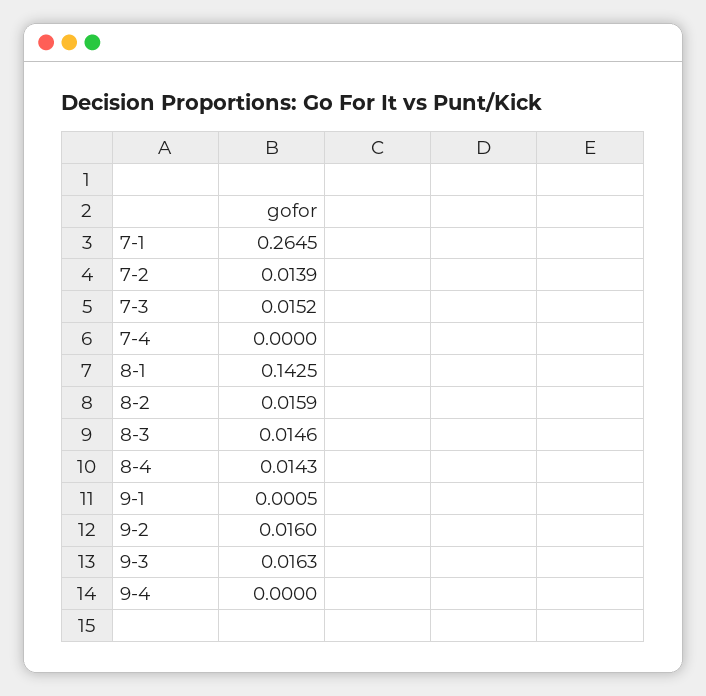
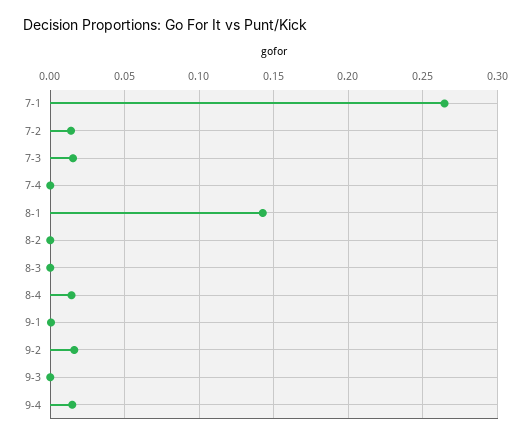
8-2: 0.0159 -> 0
8-3: 0.0146 -> 0
9-3: 0.0163 -> 0
9-4: 0 -> 0.015

